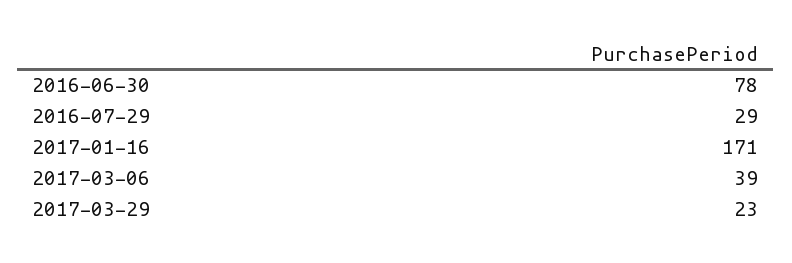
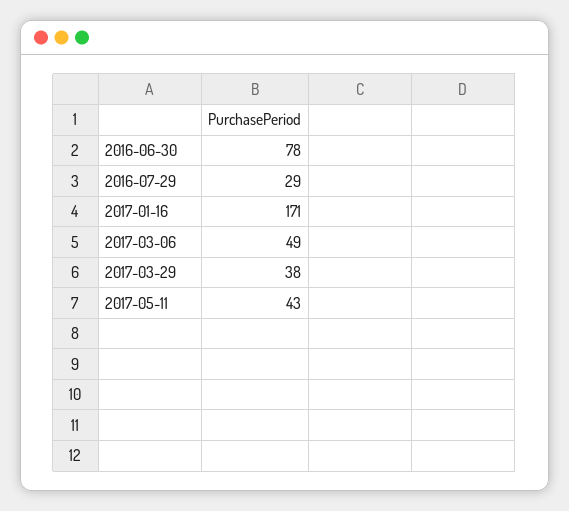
2017-03-06: 39 -> 49
2017-03-29: 23 -> 38
2017-05-11: none -> 43

